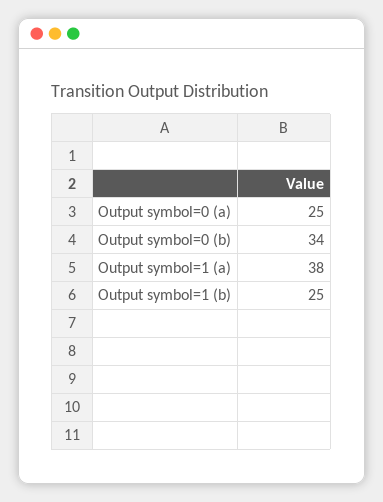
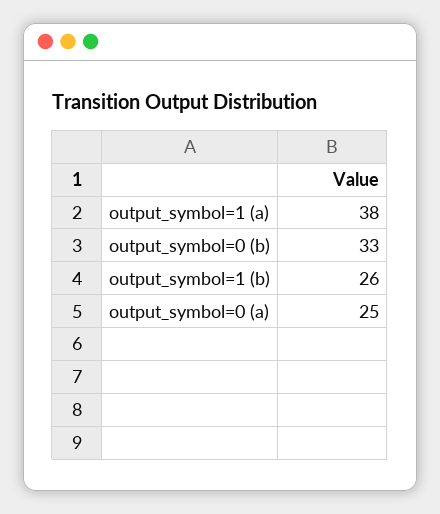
Output symbol=0 (b): 34 -> 33
Output symbol=1 (b): 25 -> 26

